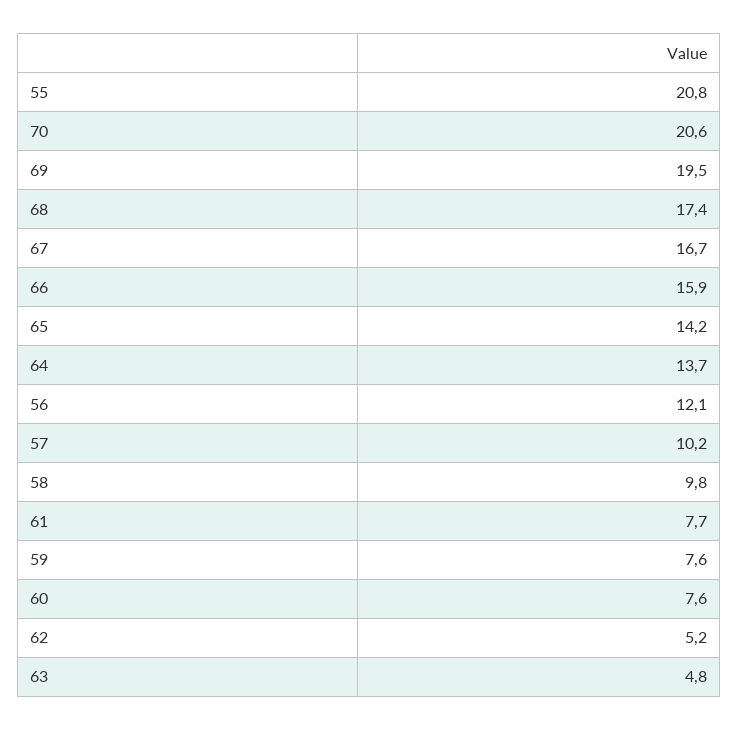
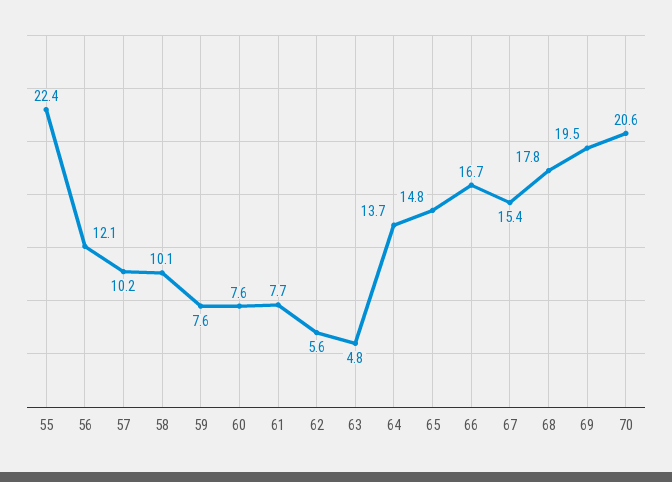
55: 20.8 -> 22.4
68: 17.4 -> 17.8
67: 16.7 -> 15.4
66: 15.9 -> 16.7
65: 14.2 -> 14.8
58: 9.8 -> 10.1
62: 5.2 -> 5.6

